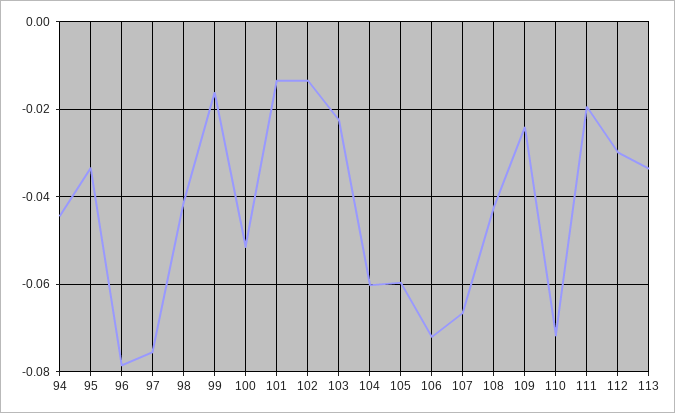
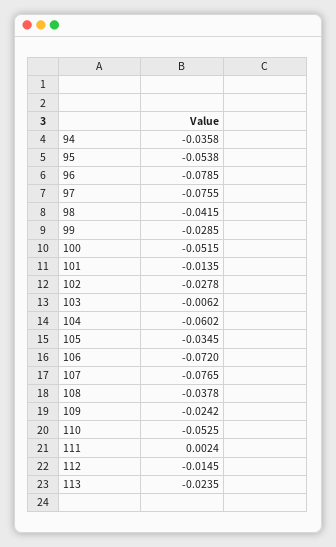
94: -0.044 -> -0.0358
95: -0.034 -> -0.0538
99: -0.016 -> -0.0285
102: -0.014 -> -0.0278
103: -0.022 -> -0.0062
105: -0.06 -> -0.0345
107: -0.066 -> -0.0765
108: -0.042 -> -0.0378
110: -0.072 -> -0.0525
111: -0.02 -> 0.0024
112: -0.03 -> -0.0145
113: -0.034 -> -0.0235

